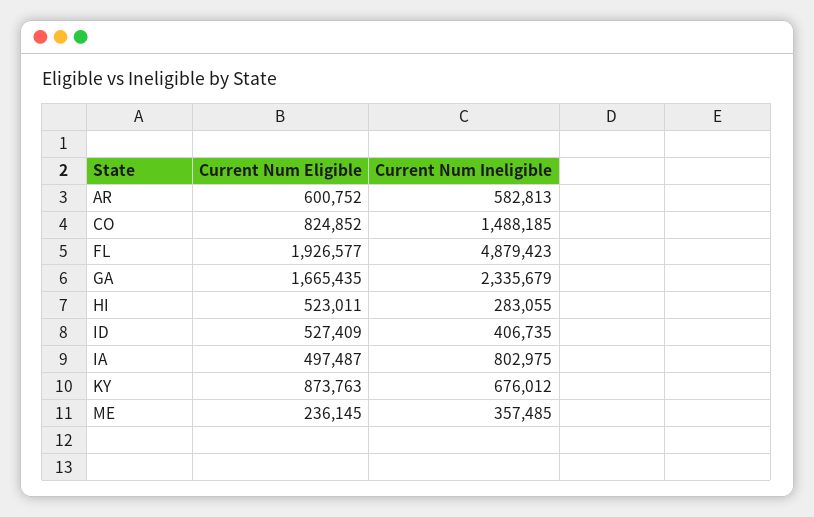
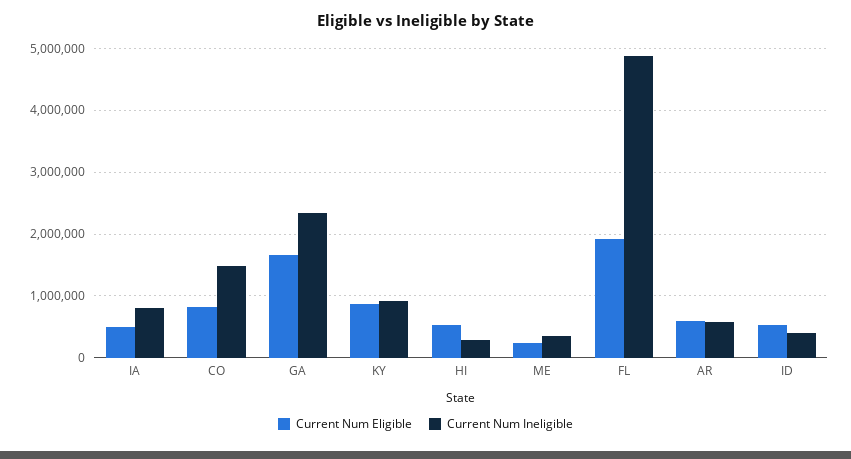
Current Num Ineligible, KY: 676012 -> 900000

